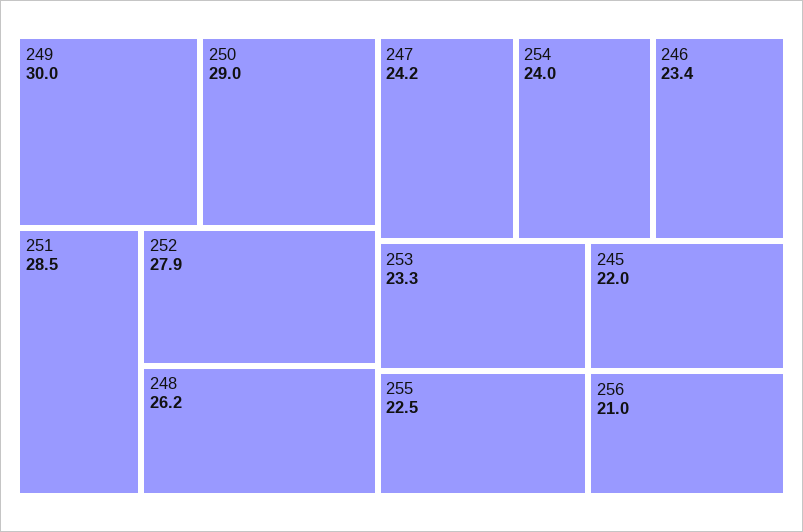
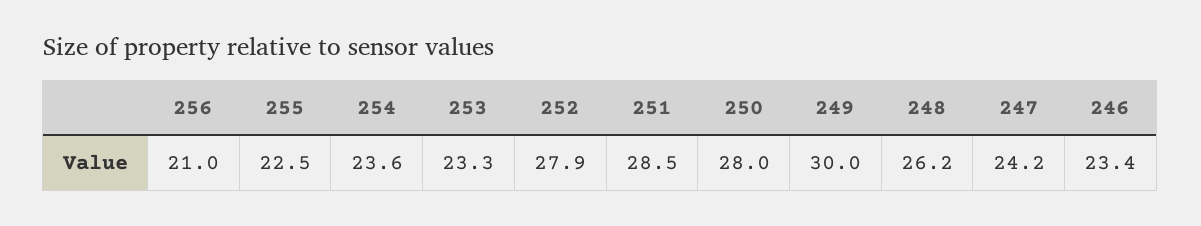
250: 29 -> 28
254: 24 -> 23.6
245: 22 -> none

